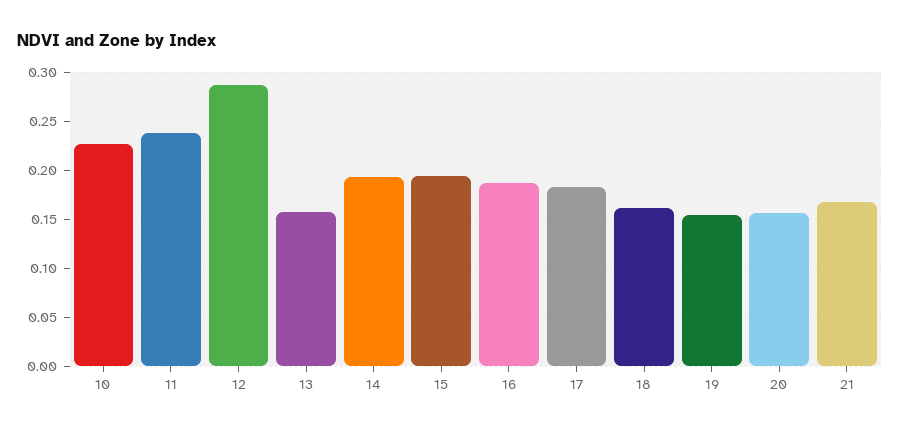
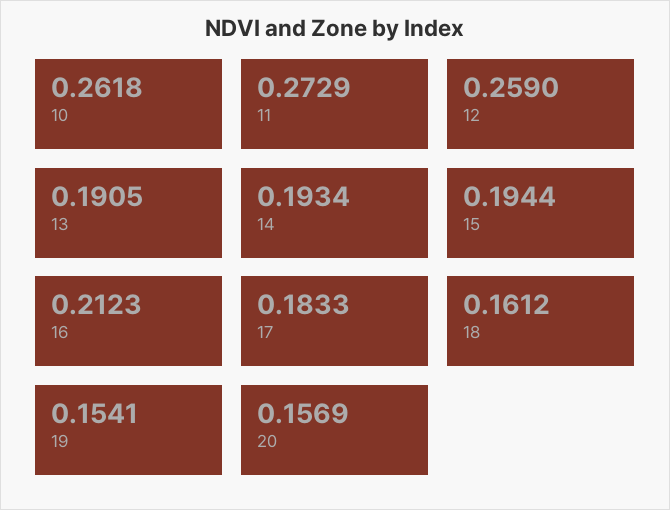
10: 0.23 -> 0.2618
11: 0.24 -> 0.2729
12: 0.29 -> 0.259
13: 0.16 -> 0.1905
16: 0.19 -> 0.2123
21: 0.17 -> none

